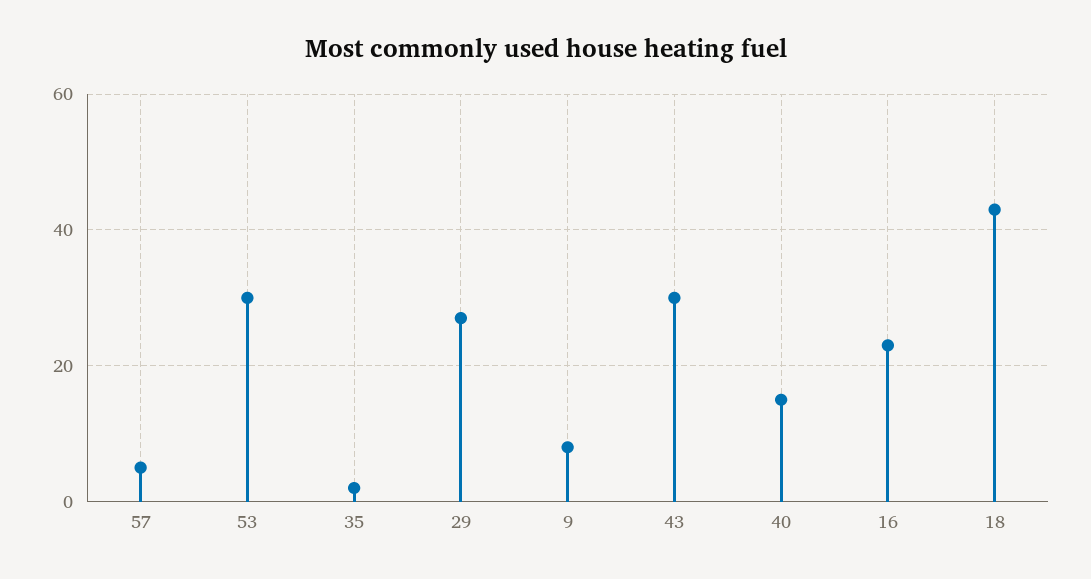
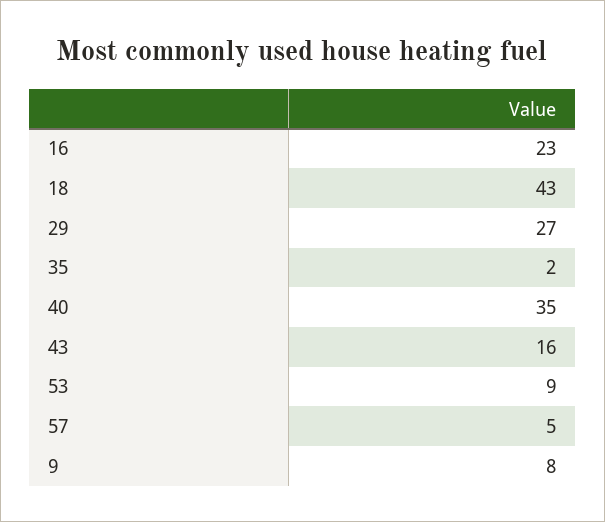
53: 30 -> 9
43: 30 -> 16
40: 15 -> 35

